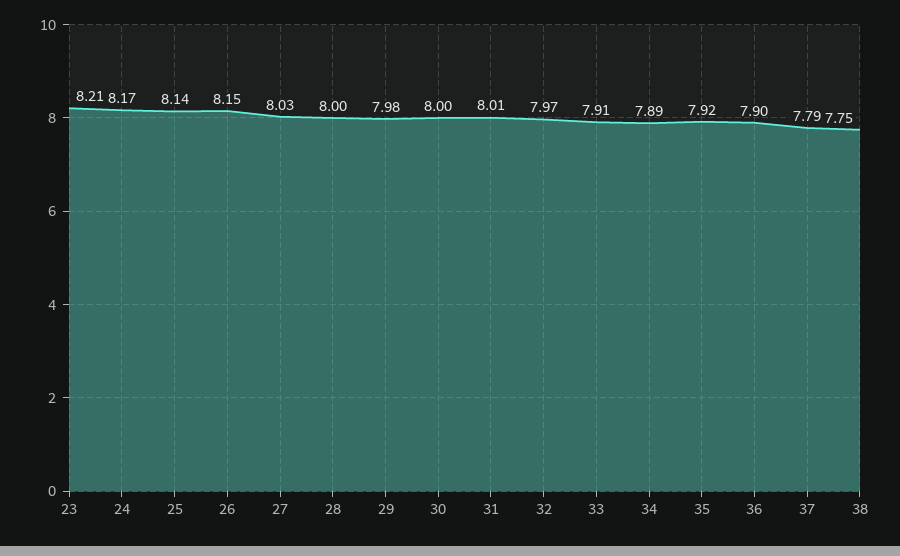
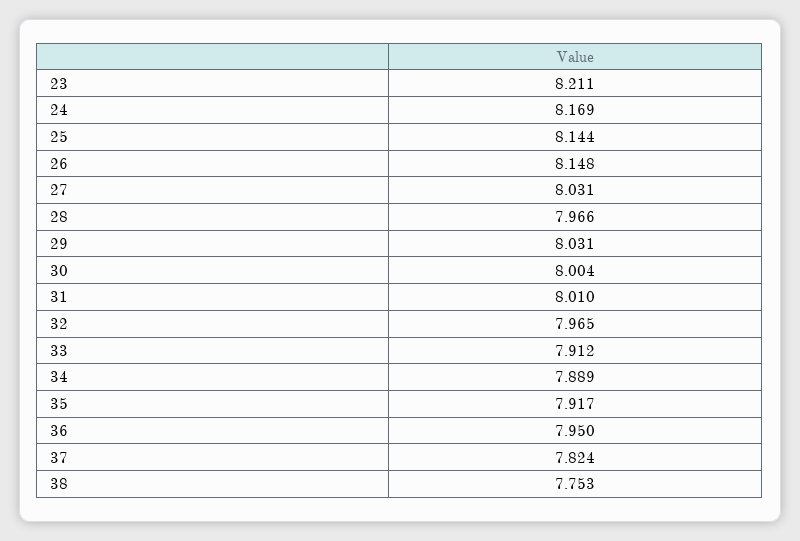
28: 8 -> 7.966
29: 7.98 -> 8.031
36: 7.9 -> 7.95
37: 7.79 -> 7.824

